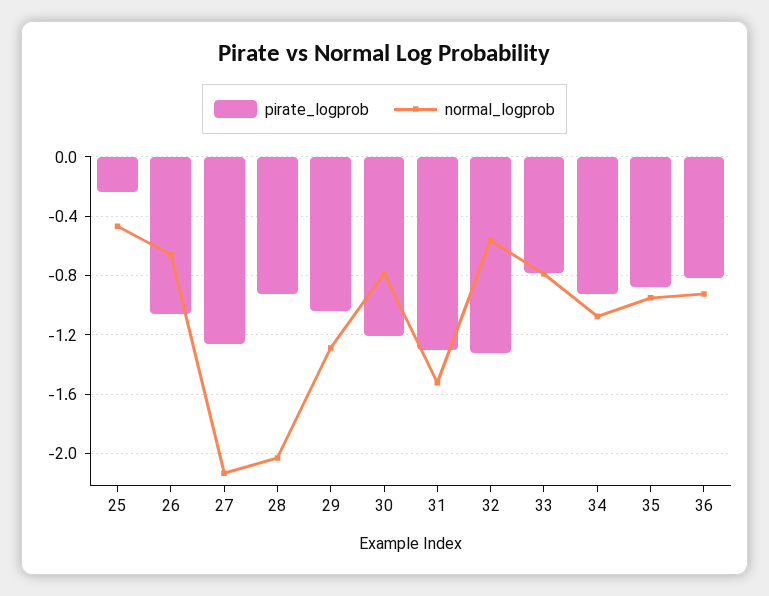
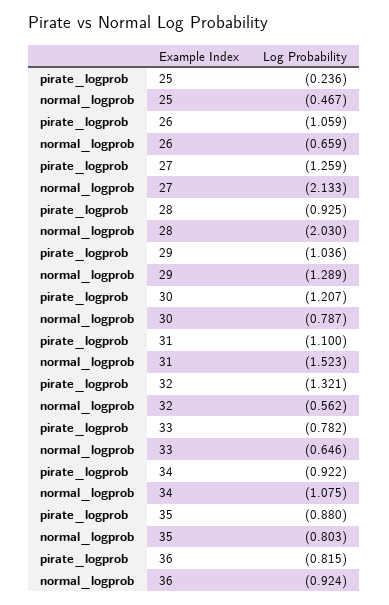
pirate_logprob, 31: -1.3 -> -1.1
normal_logprob, 33: -0.8 -> -0.646
normal_logprob, 35: -0.95 -> -0.803

